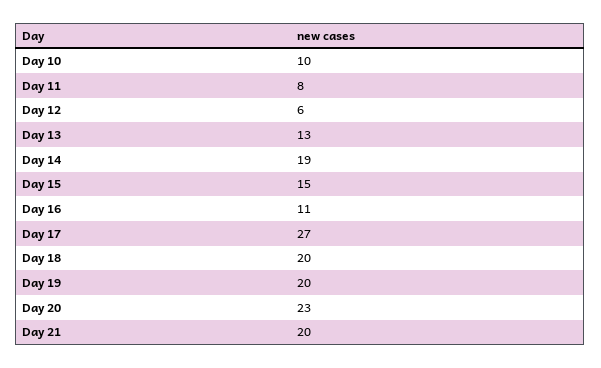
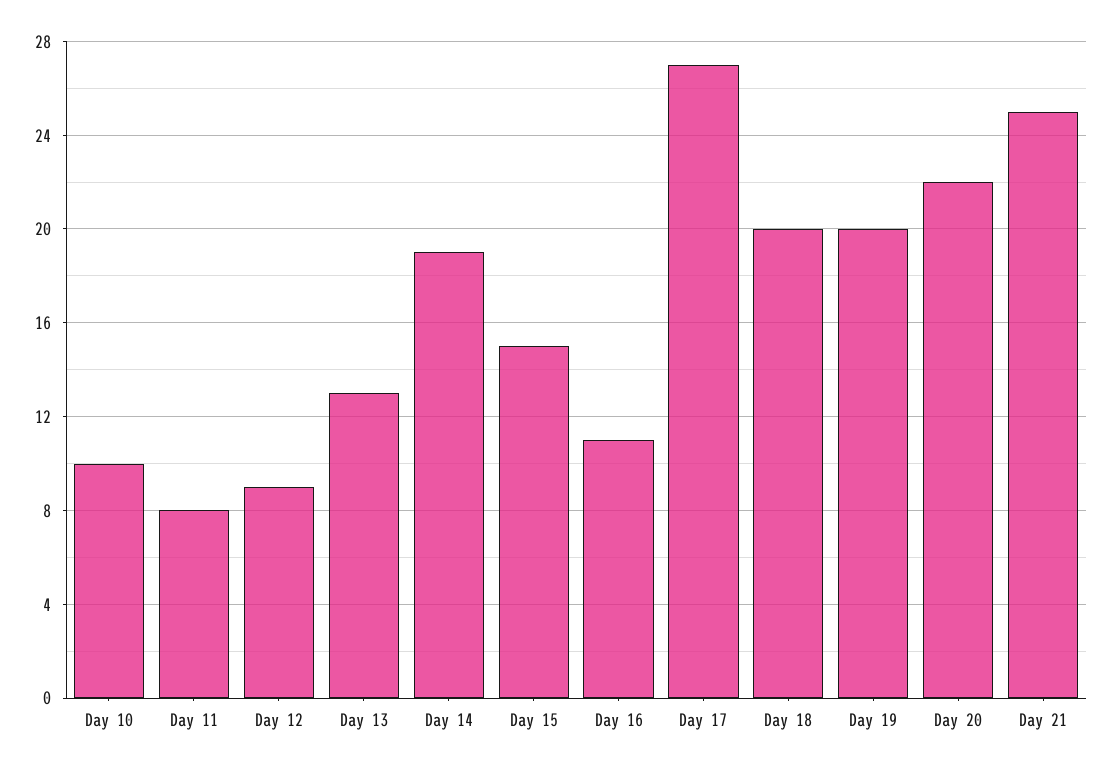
Day 12: 6 -> 9
Day 20: 23 -> 22
Day 21: 20 -> 25

